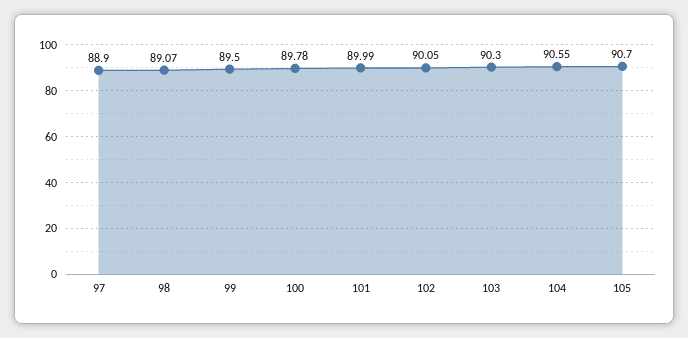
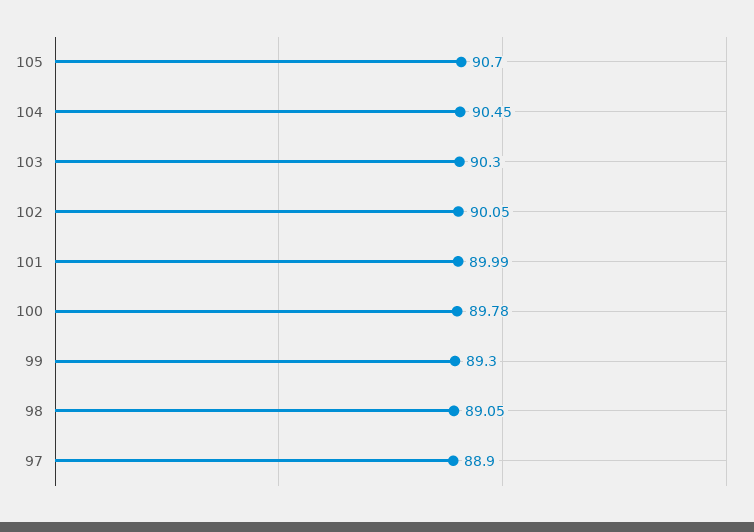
98: 89.07 -> 89.05
99: 89.5 -> 89.3
104: 90.55 -> 90.45

